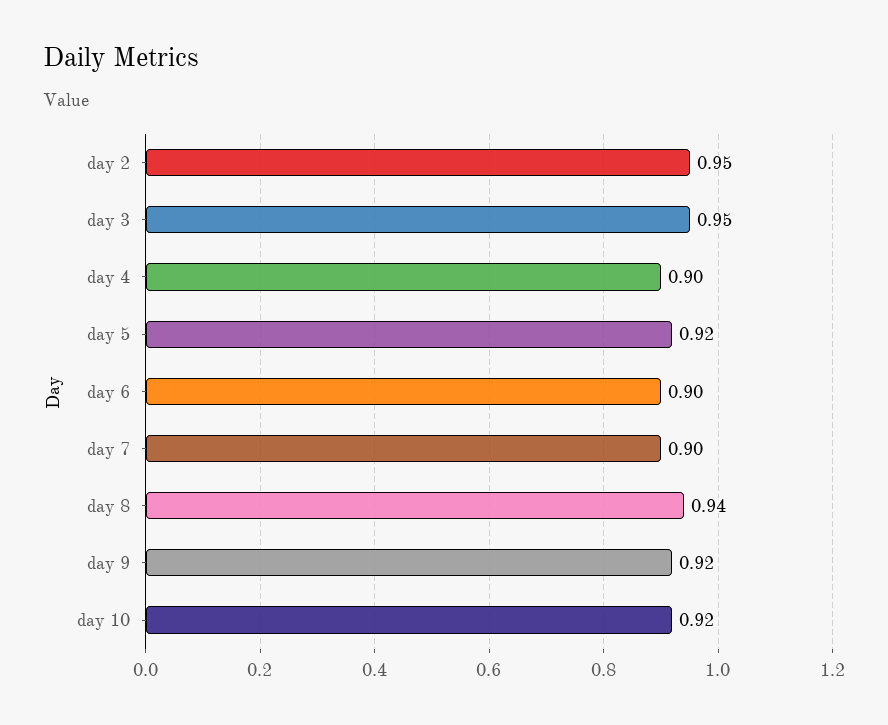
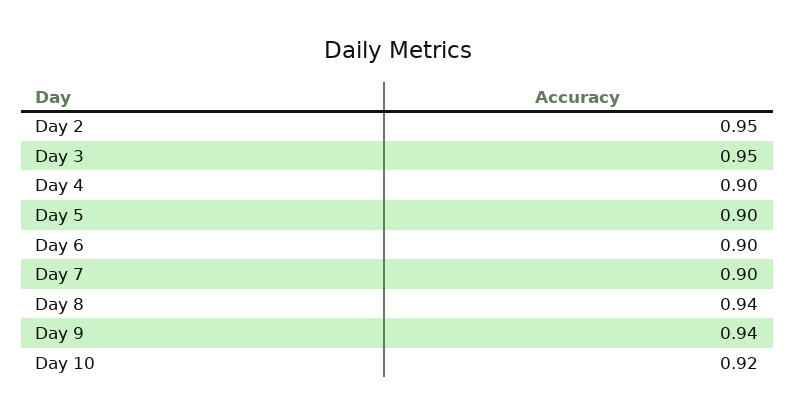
day 5: 0.92 -> 0.9
day 9: 0.92 -> 0.94

